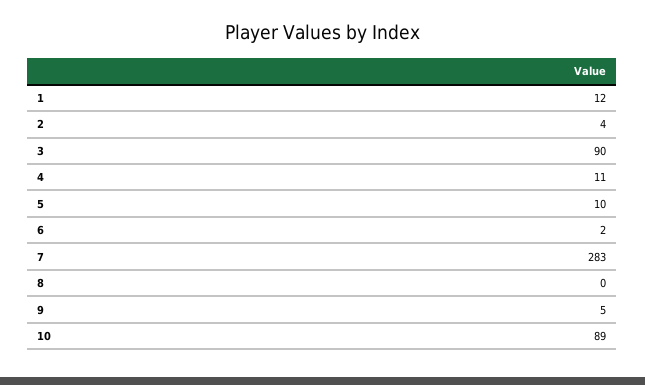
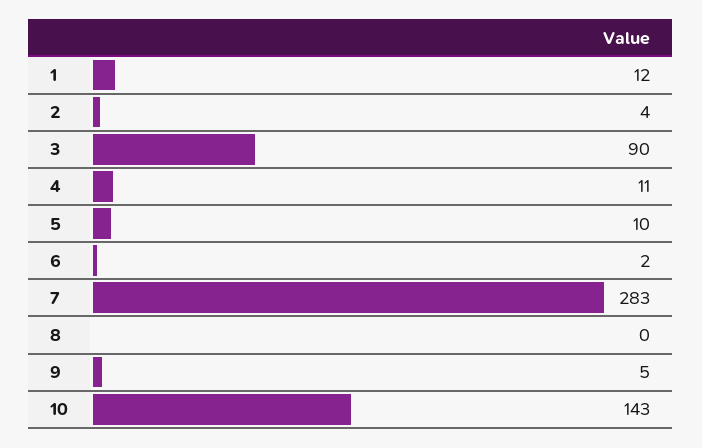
10: 89 -> 143

